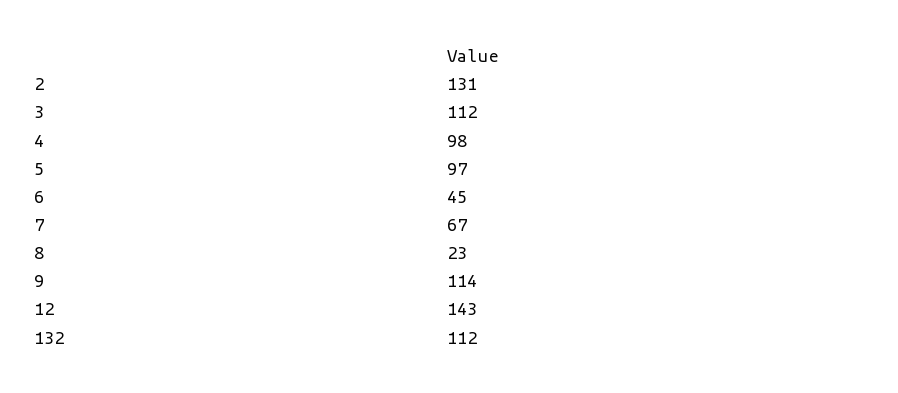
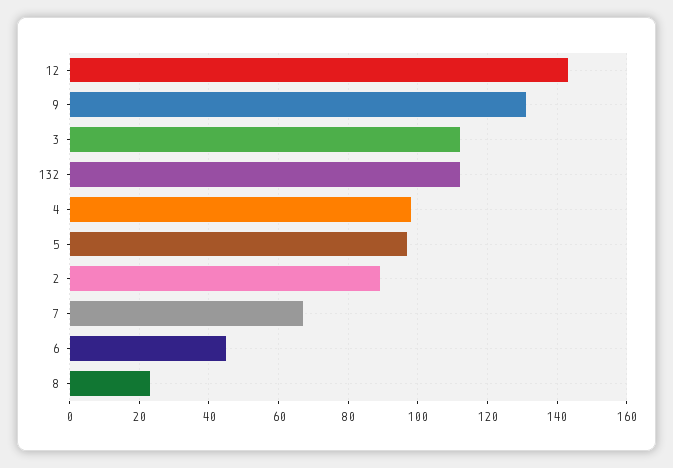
2: 131 -> 90
9: 114 -> 130

